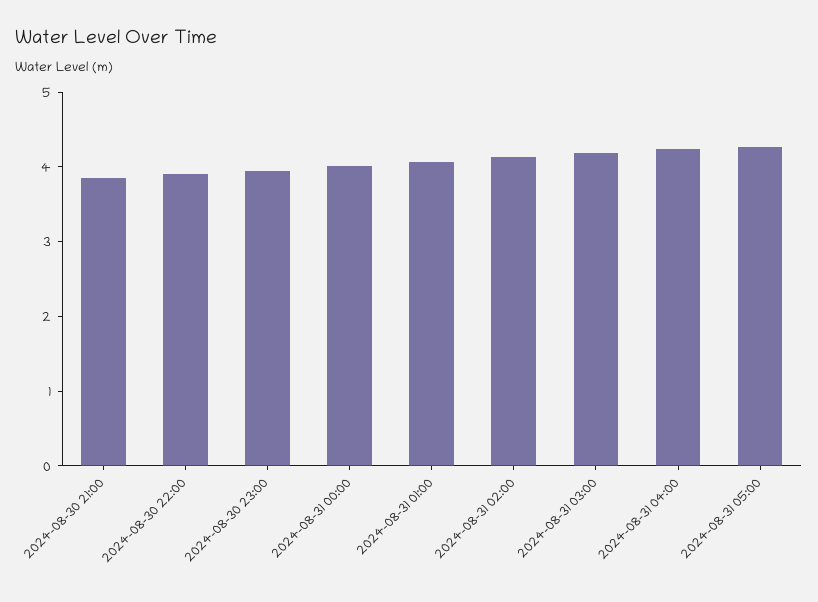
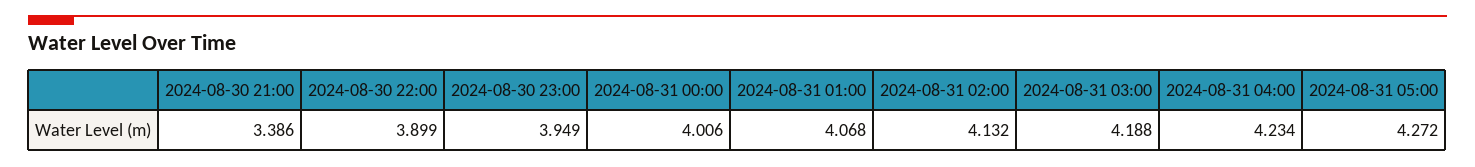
2024-08-30 21:00: 3.8 -> 3.386

